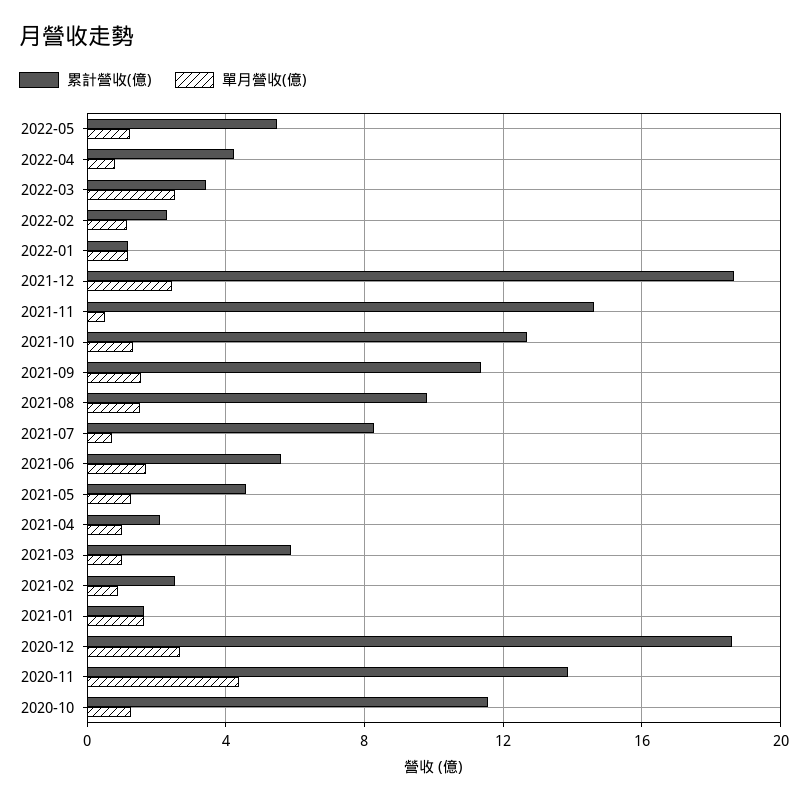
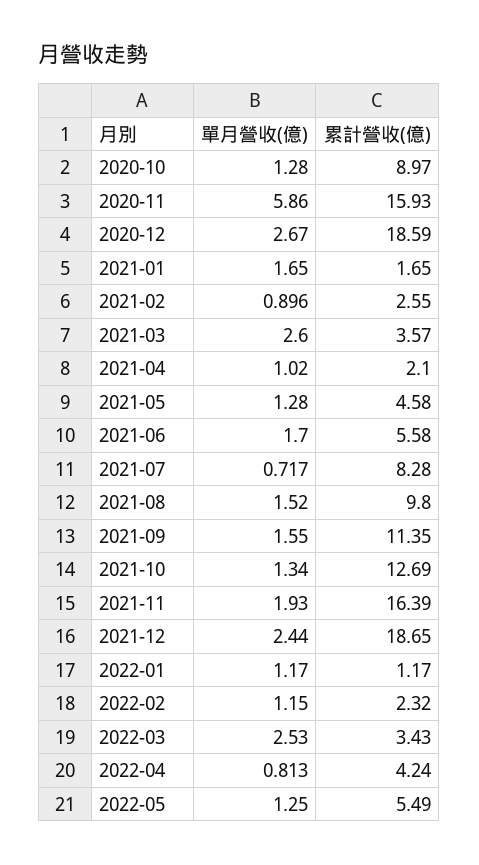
累計營收(億), 2021-11: 14.5 -> 16.39
單月營收(億), 2021-11: 0.5 -> 1.93
累計營收(億), 2021-03: 6 -> 3.57
單月營收(億), 2021-03: 1 -> 2.6
累計營收(億), 2020-11: 14 -> 15.93
單月營收(億), 2020-11: 4.5 -> 5.86
累計營收(億), 2020-10: 11.5 -> 8.97

